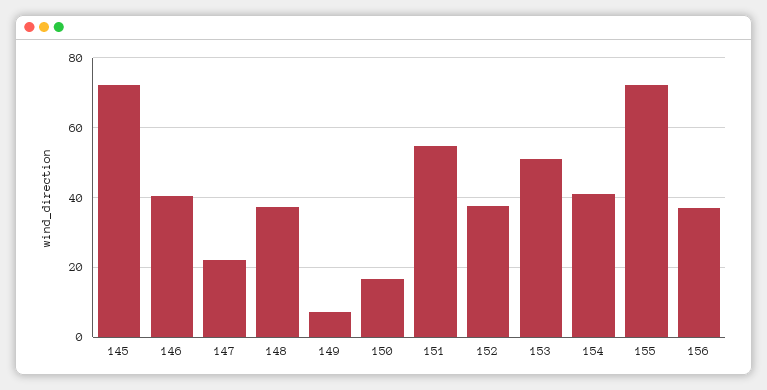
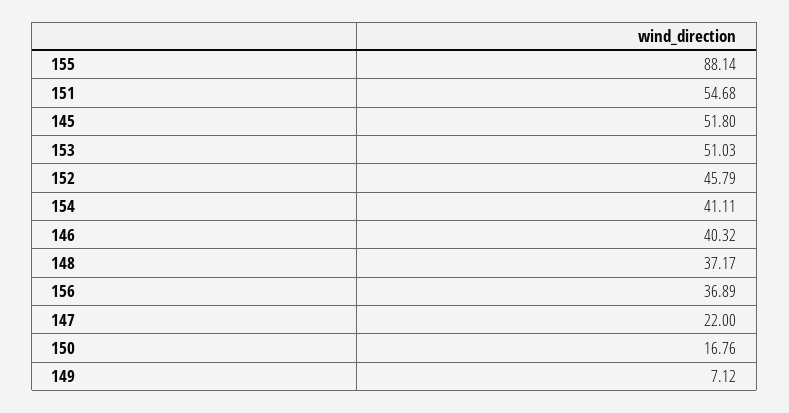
145: 72 -> 51.8
152: 38 -> 45.79
155: 72 -> 88.14

